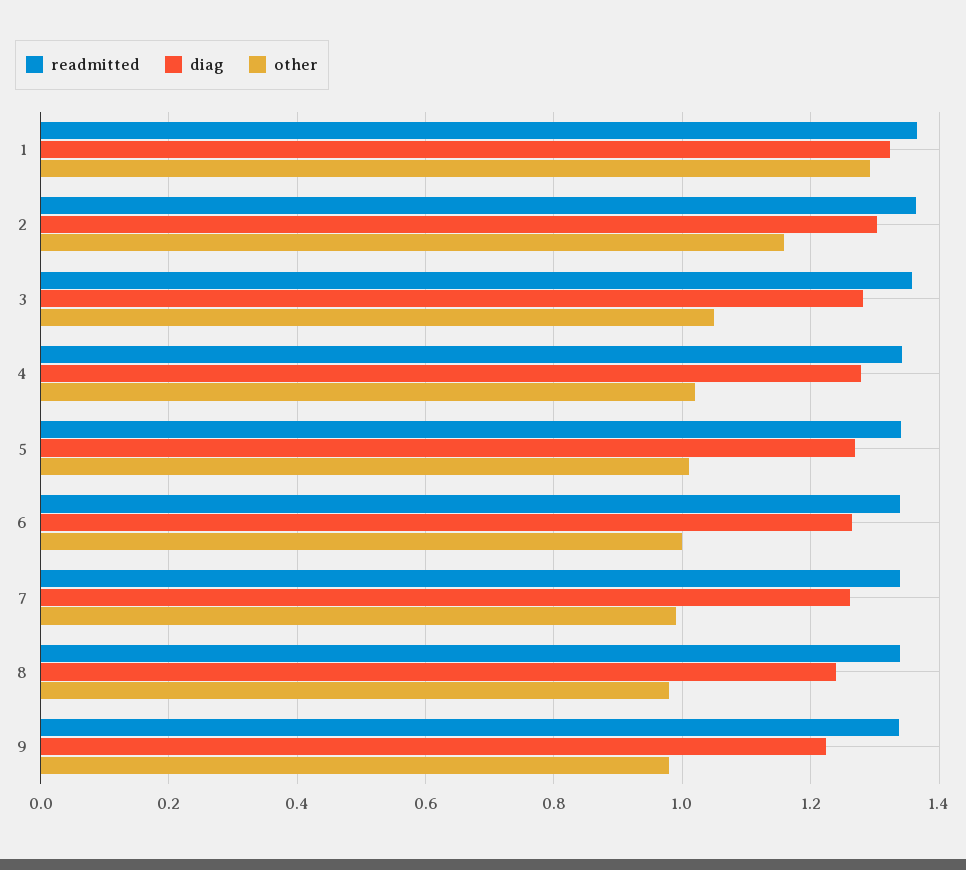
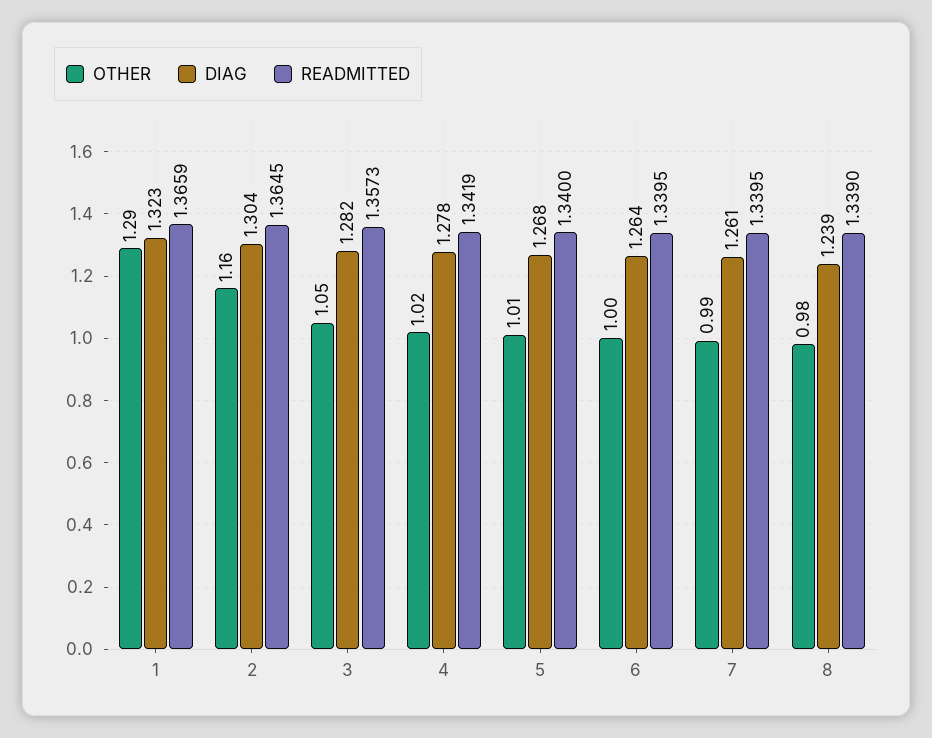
readmitted, 9: 1.34 -> none
diag, 9: 1.22 -> none
other, 9: 0.98 -> none

